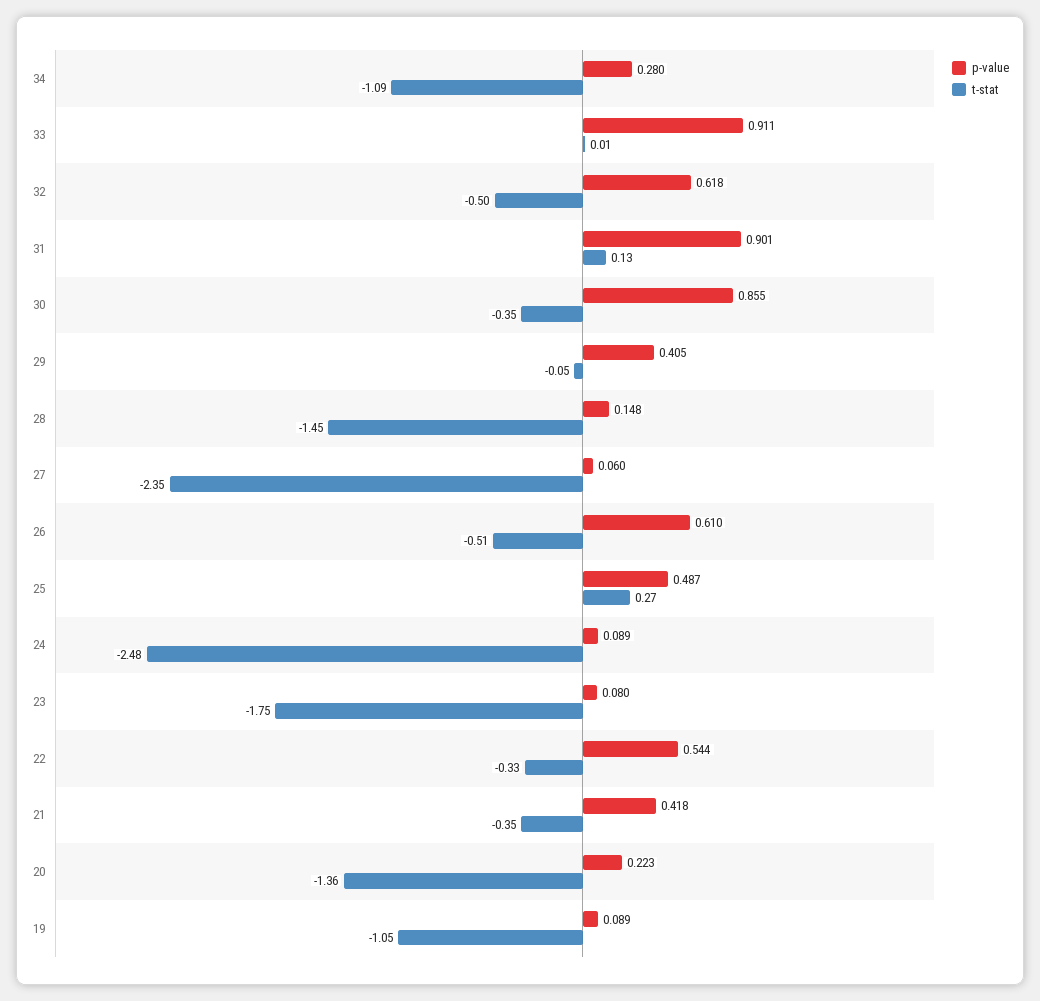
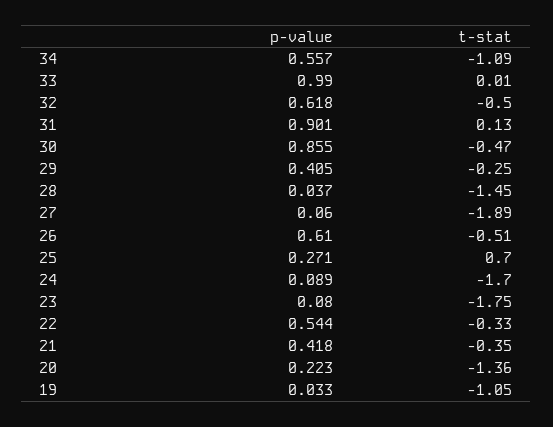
p-value, 34: 0.28 -> 0.557
p-value, 33: 0.911 -> 0.99
t-stat, 30: -0.35 -> -0.47
t-stat, 29: -0.05 -> -0.25
p-value, 28: 0.148 -> 0.037
t-stat, 27: -2.35 -> -1.89
p-value, 25: 0.487 -> 0.271
t-stat, 25: 0.27 -> 0.7
t-stat, 24: -2.48 -> -1.7
p-value, 19: 0.089 -> 0.033

